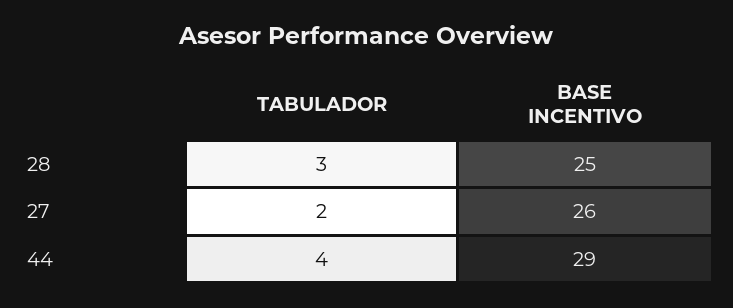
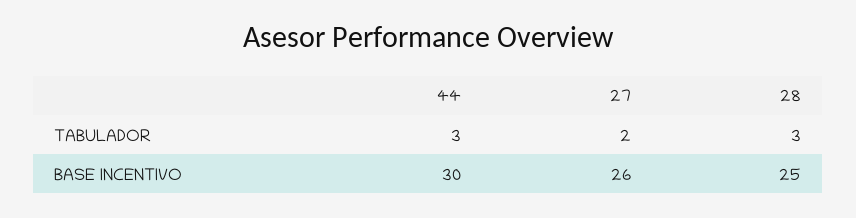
TABULADOR, 44: 4 -> 3
BASE INCENTIVO, 44: 29 -> 30

